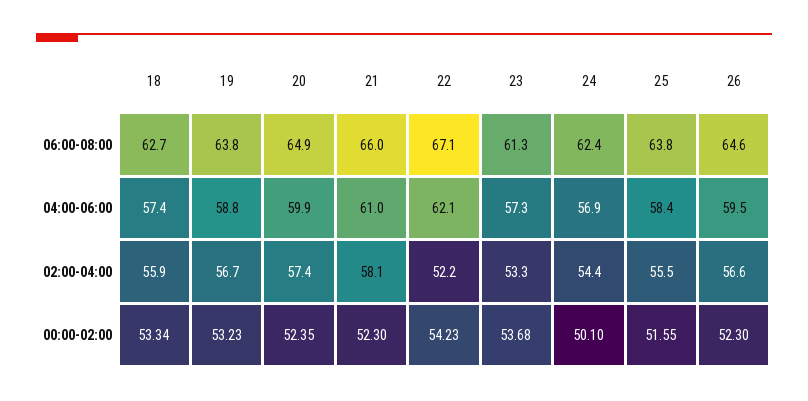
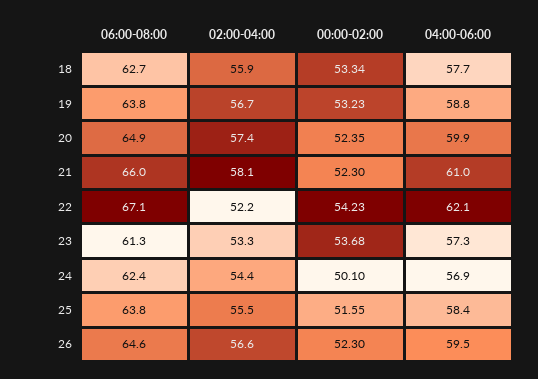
18, 04:00-06:00: 57.4 -> 57.7

